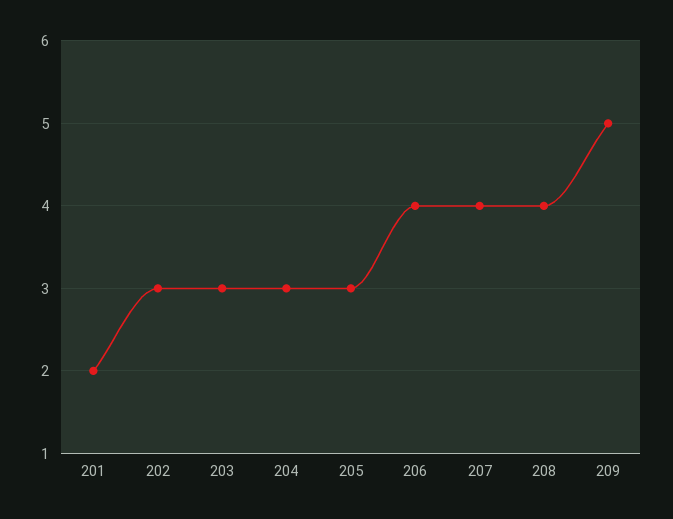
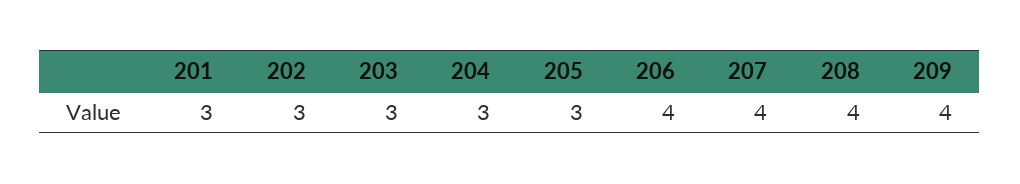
201: 2 -> 3
209: 5 -> 4

